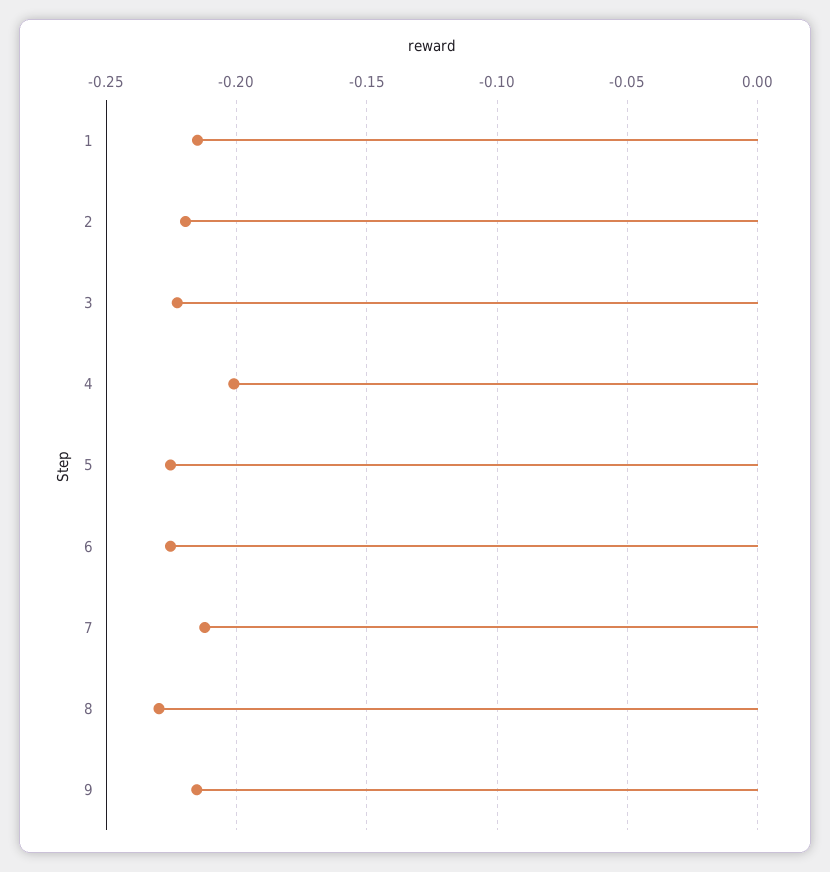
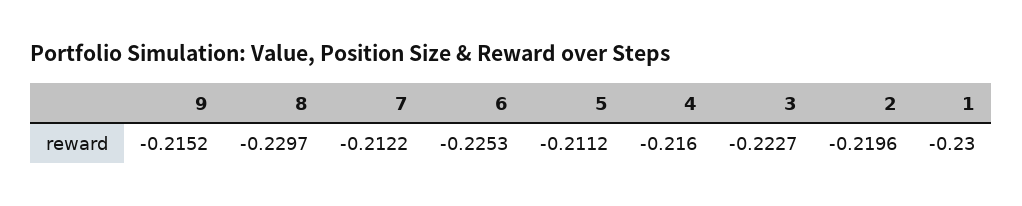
1: -0.215 -> -0.23
4: -0.2 -> -0.216
5: -0.225 -> -0.2112

